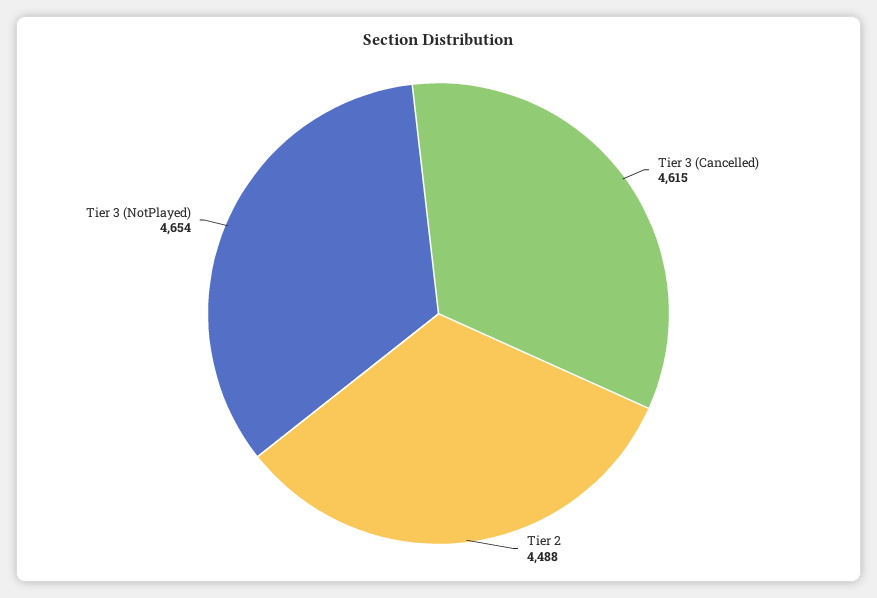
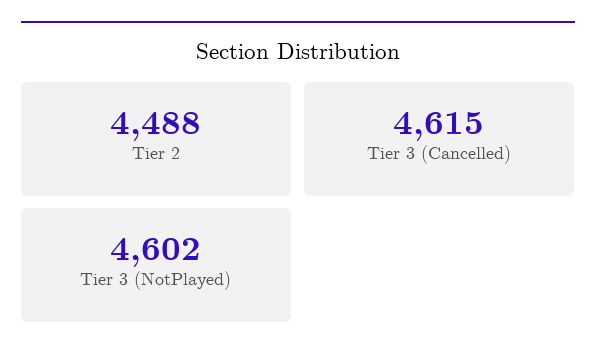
Tier 3 (NotPlayed): 4654 -> 4602

